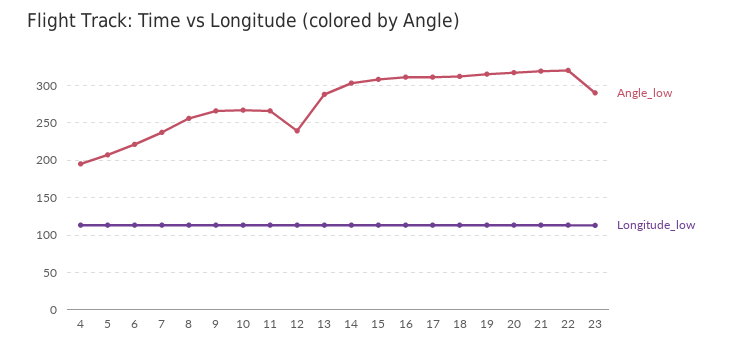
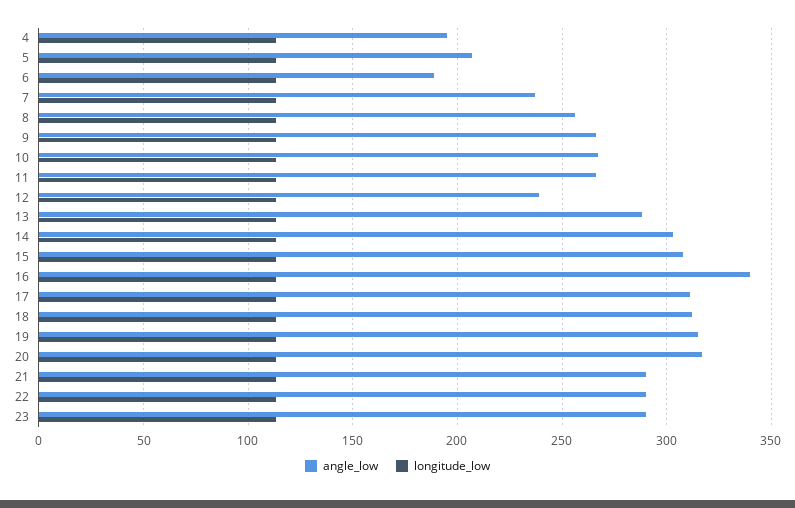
Angle_low, 6: 220 -> 190
Angle_low, 16: 310 -> 340
Angle_low, 21: 320 -> 290
Angle_low, 22: 320 -> 290

